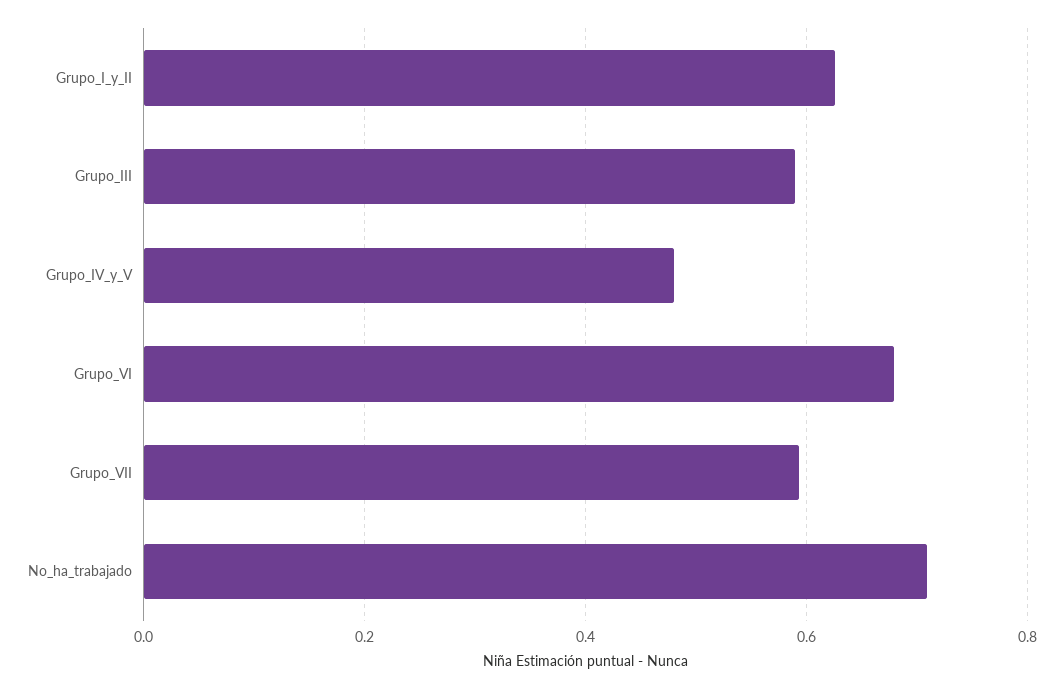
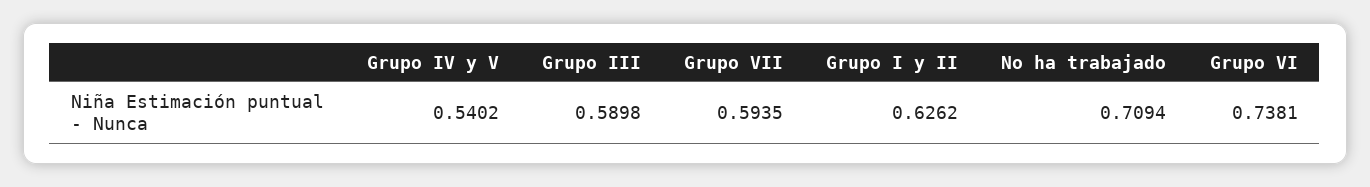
Grupo_IV_y_V: 0.48 -> 0.5402
Grupo_VI: 0.68 -> 0.7381

